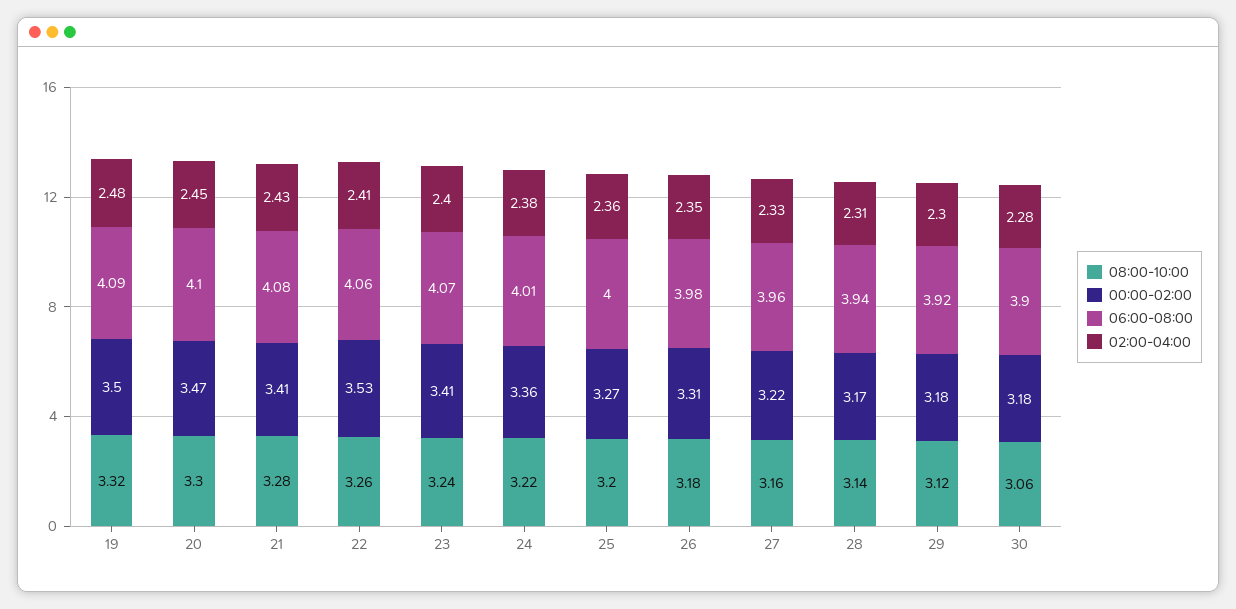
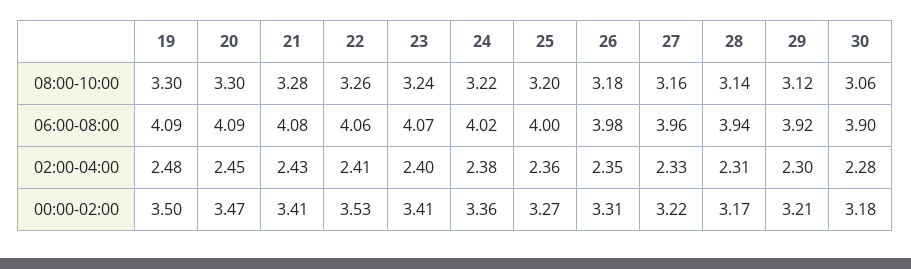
08:00-10:00, 19: 3.32 -> 3.3
06:00-08:00, 20: 4.1 -> 4.09
06:00-08:00, 24: 4.01 -> 4.02
00:00-02:00, 29: 3.18 -> 3.21

